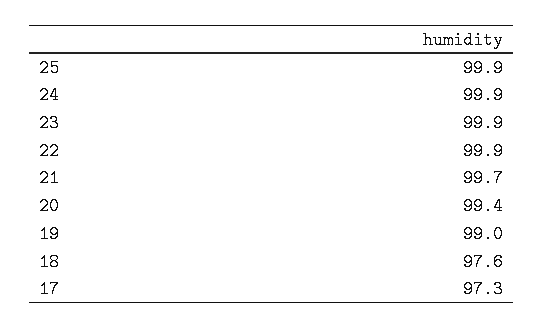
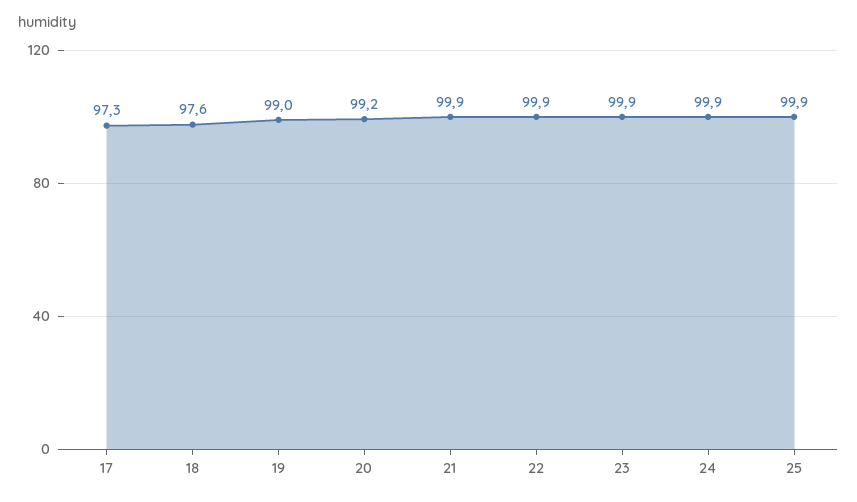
21: 99.7 -> 99.9
20: 99.4 -> 99.2

